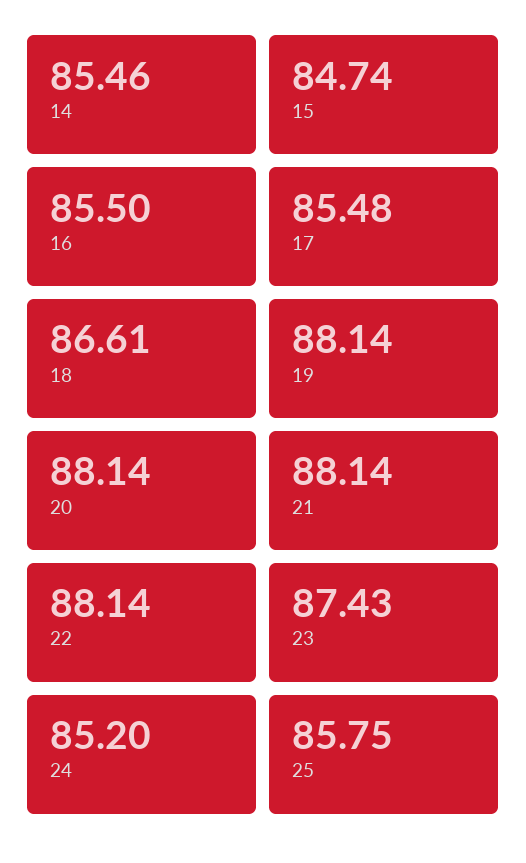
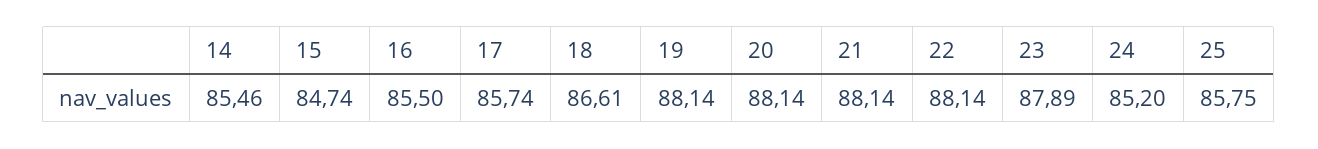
17: 85.48 -> 85.74
23: 87.43 -> 87.89

